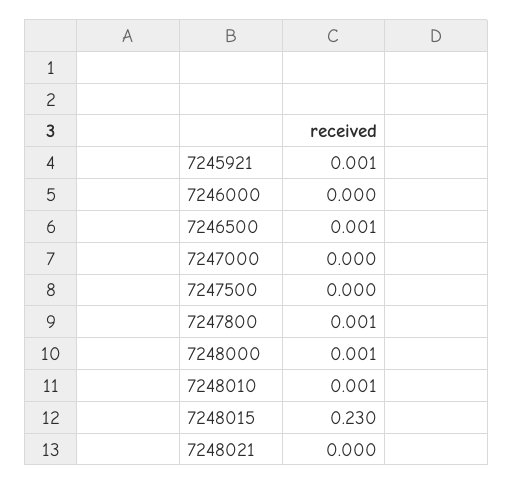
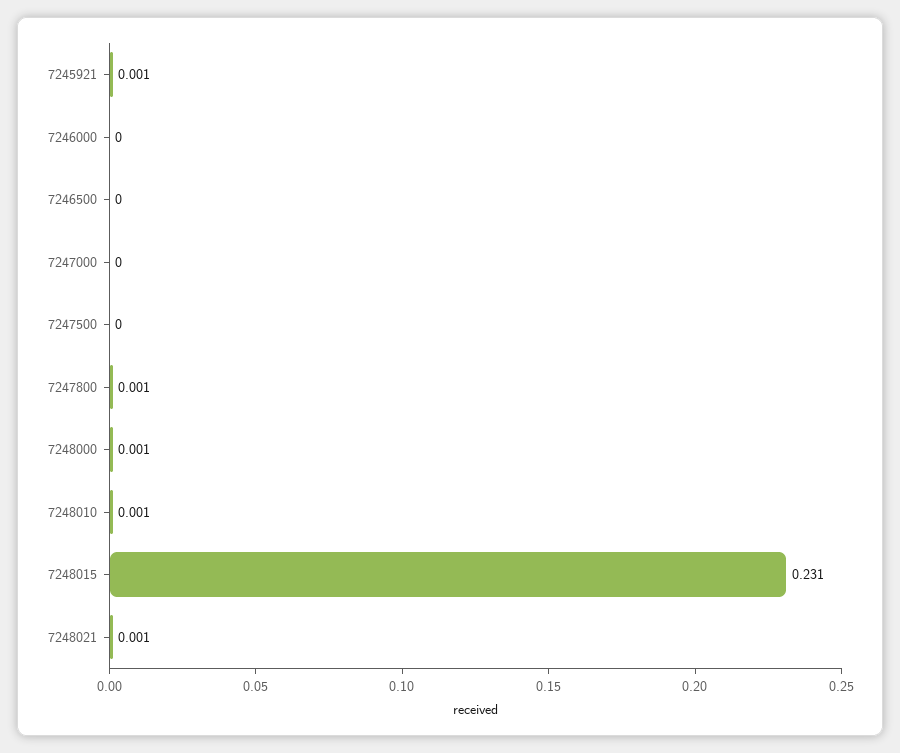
7246500: 0.001 -> 0
7248015: 0.23 -> 0.231
7248021: 0 -> 0.001

